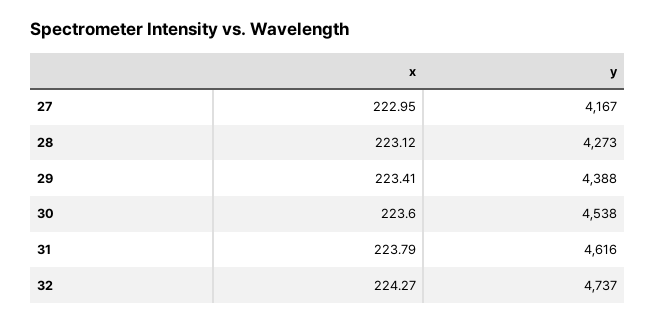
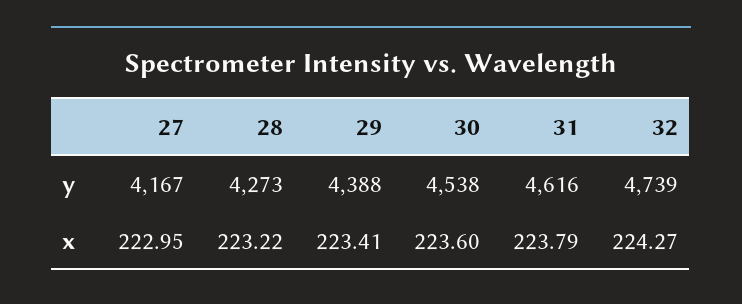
x, 28: 223.12 -> 223.22
y, 32: 4737 -> 4739

